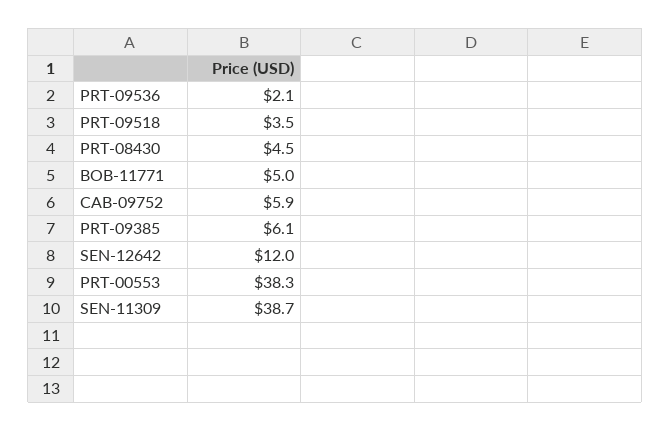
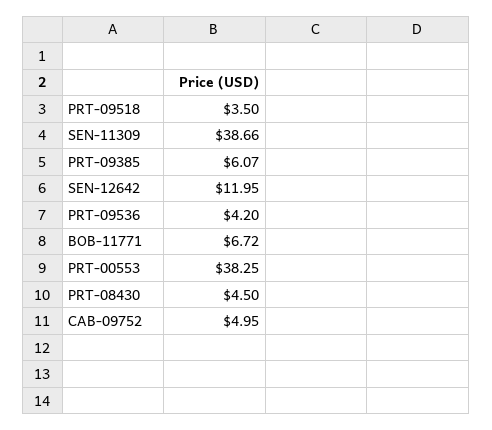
PRT-09536: 2.1 -> 4.2
BOB-11771: 5 -> 6.72
CAB-09752: 5.9 -> 4.95

